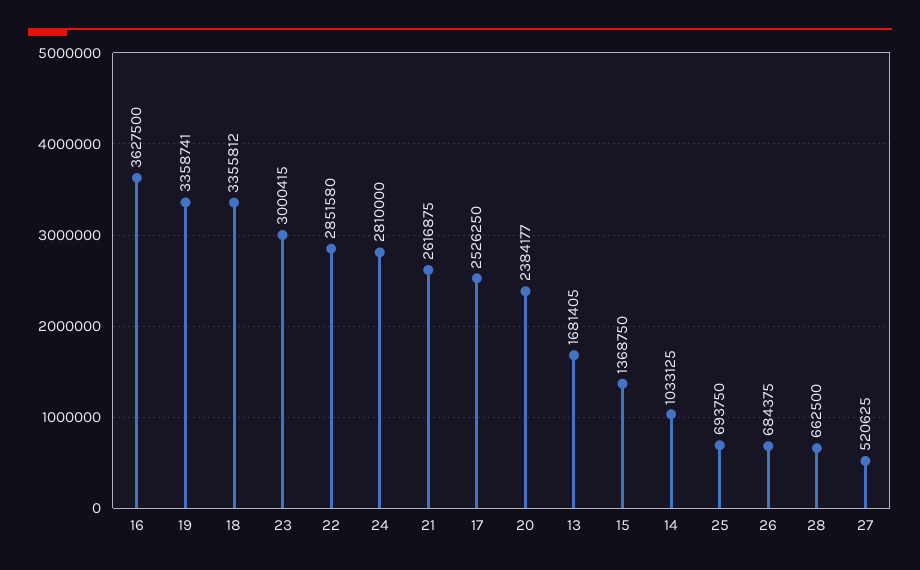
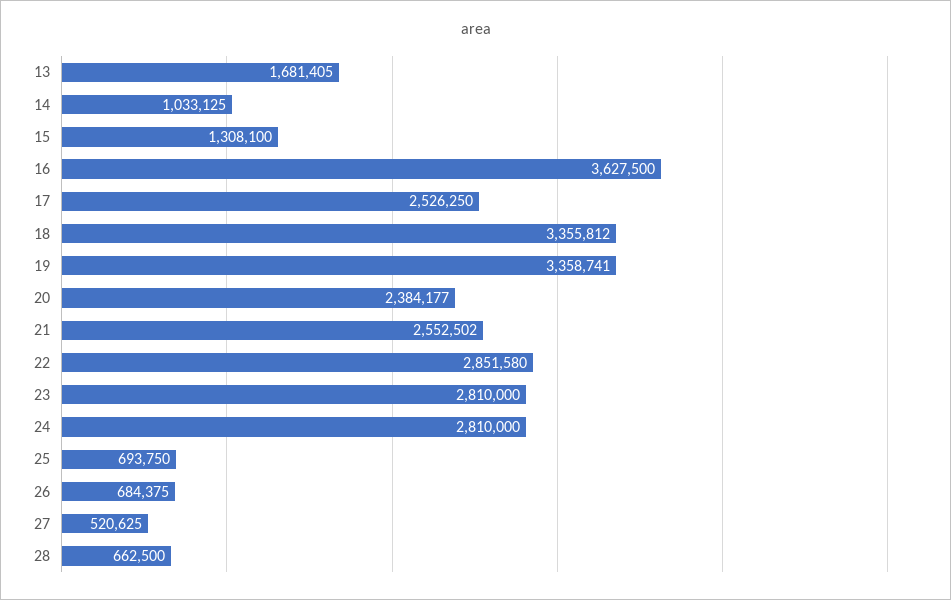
23: 3000415 -> 2810000
21: 2616875 -> 2552502
15: 1368750 -> 1308100

